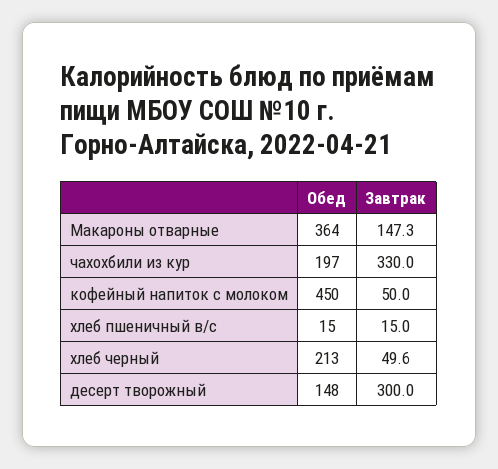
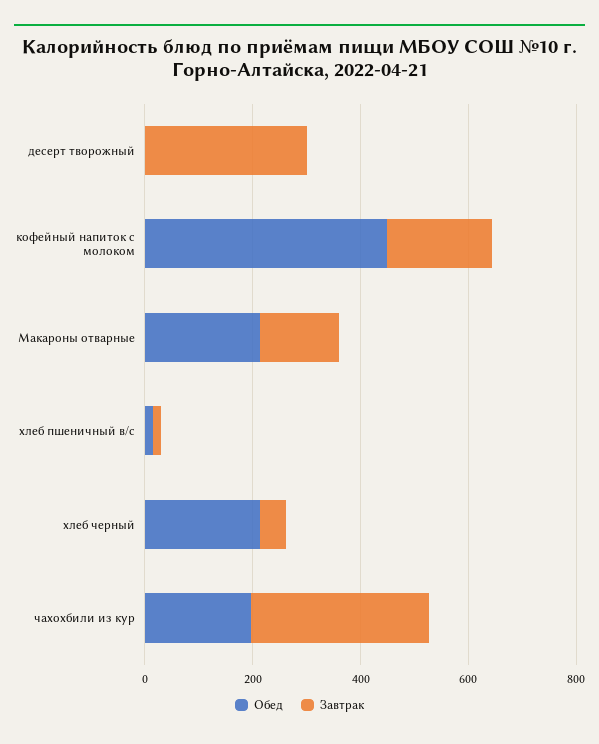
Обед, Макароны отварные: 364 -> 200
Завтрак, кофейный напиток с молоком: 50 -> 200
Обед, десерт творожный: 148 -> 0

